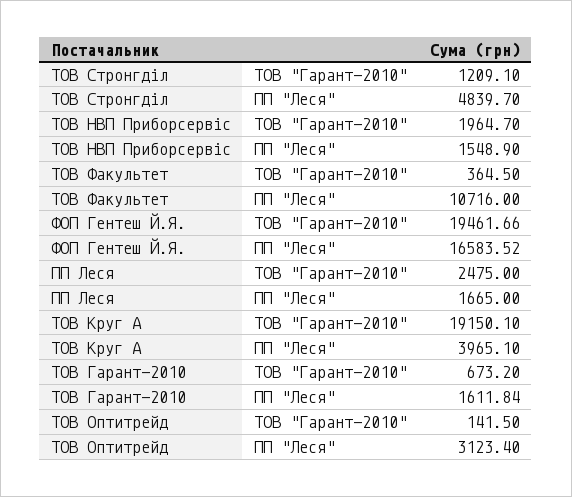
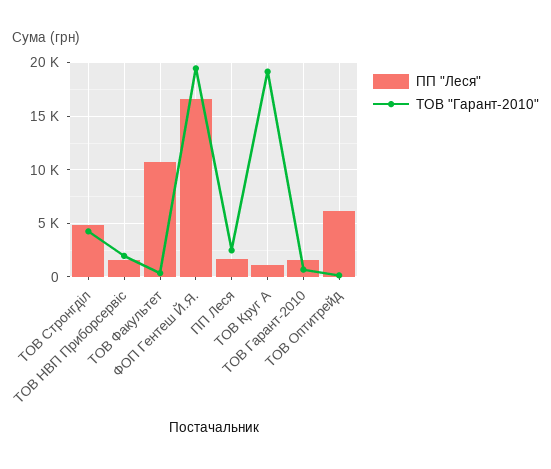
ТОВ "Гарант-2010", ТОВ Стронгділ: 1209.1 -> 4000
ПП "Леся", ТОВ Круг А: 3965.1 -> 1000
ПП "Леся", ТОВ Оптитрейд: 3123.4 -> 6000

